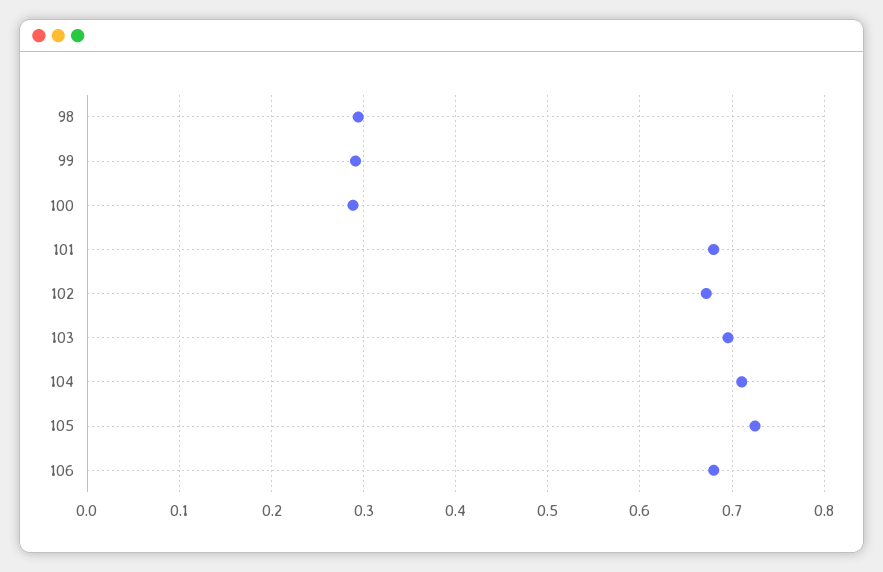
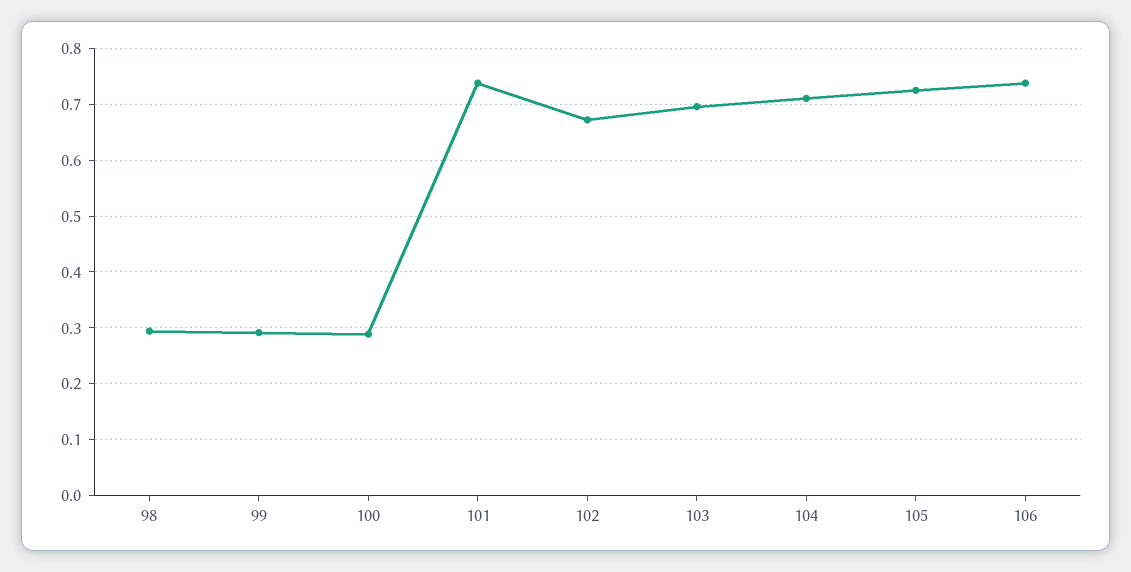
101: 0.68 -> 0.74
106: 0.68 -> 0.74

